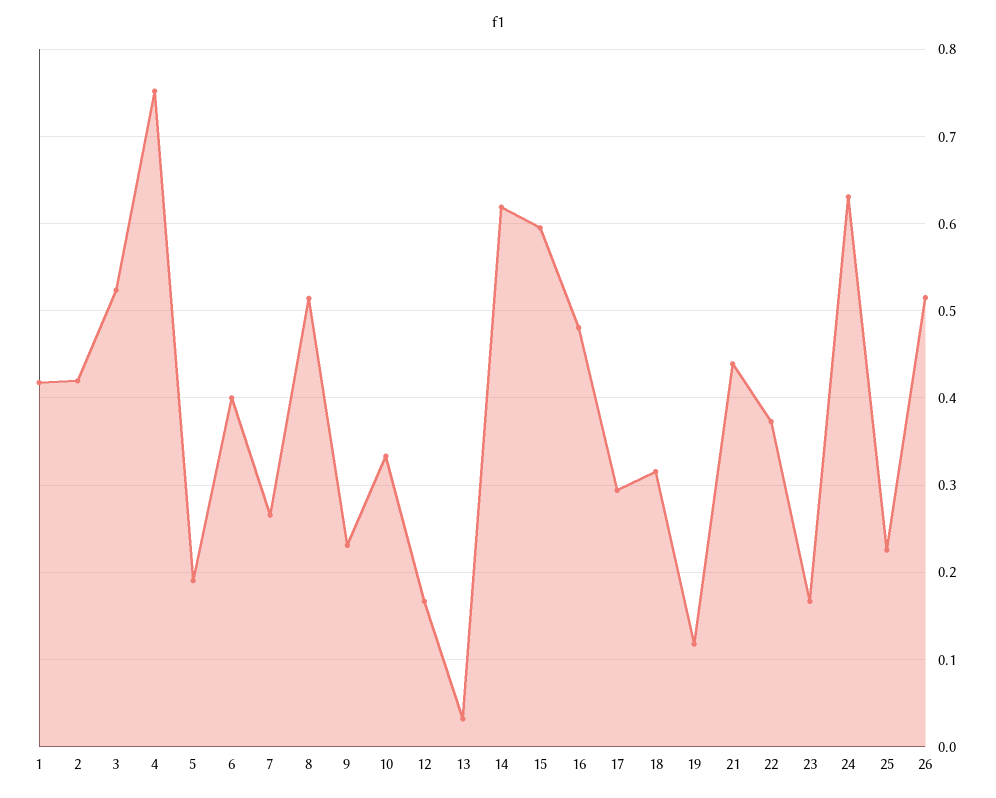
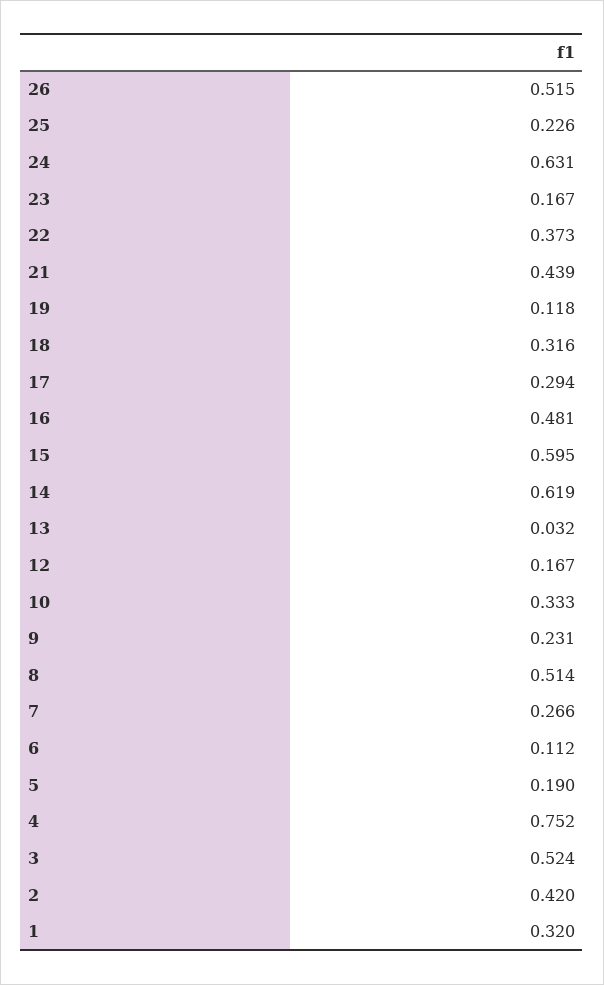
1: 0.42 -> 0.32
6: 0.4 -> 0.112

